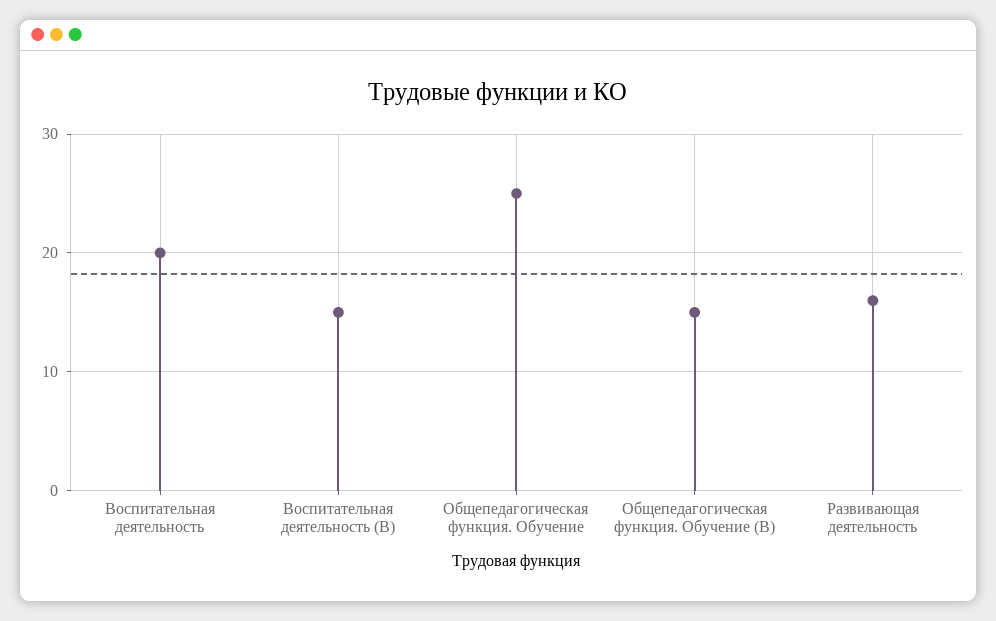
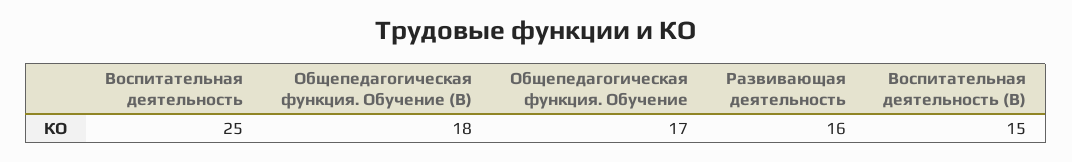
Воспитательная деятельность: 20 -> 25
Общепедагогическая функция. Обучение: 25 -> 17
Общепедагогическая функция. Обучение (В): 15 -> 18

